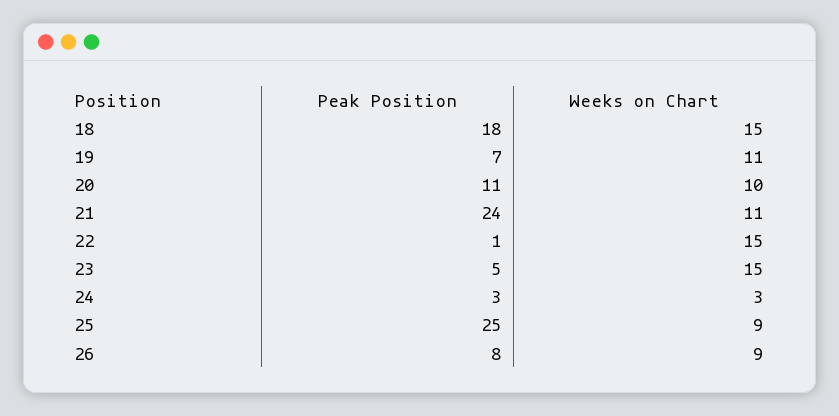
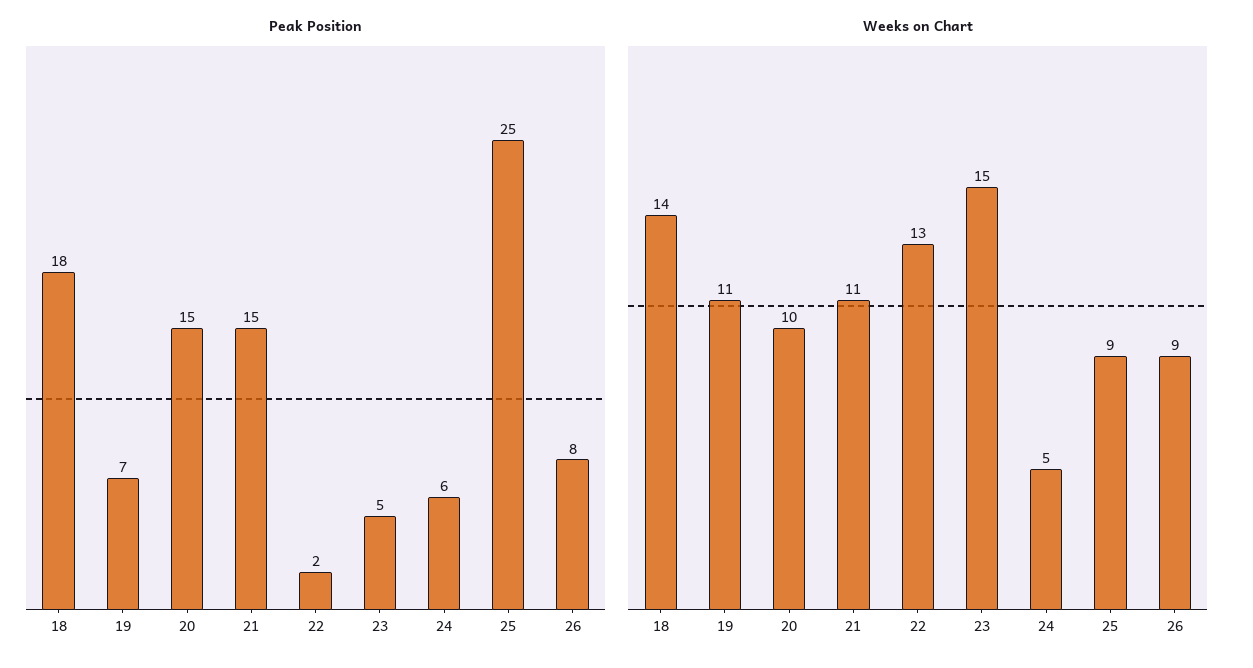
Weeks on Chart, 18: 15 -> 14
Peak Position, 20: 11 -> 15
Peak Position, 21: 24 -> 15
Peak Position, 22: 1 -> 2
Weeks on Chart, 22: 15 -> 13
Peak Position, 24: 3 -> 6
Weeks on Chart, 24: 3 -> 5

